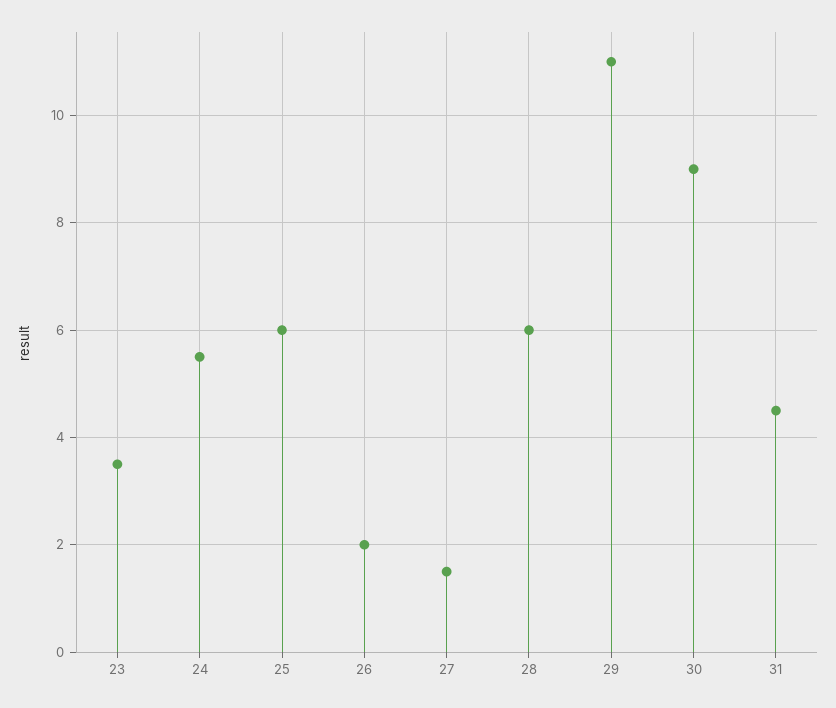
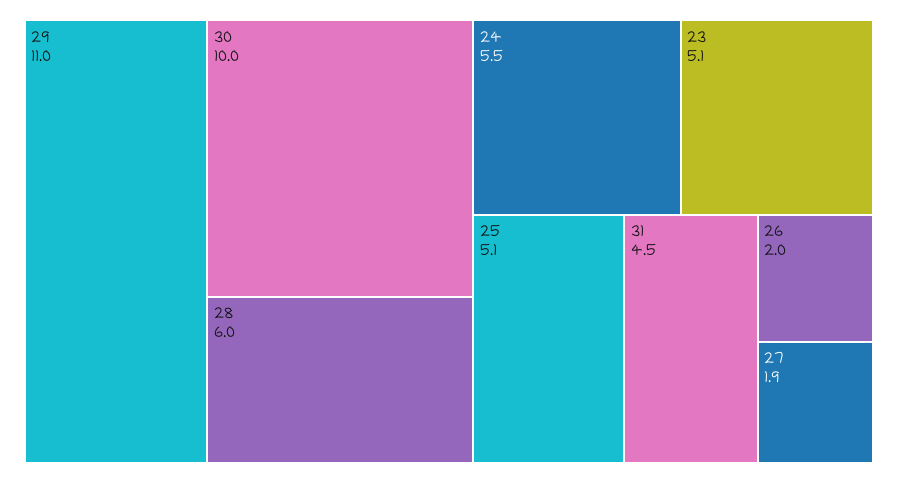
23: 3.5 -> 5.1
25: 6 -> 5.1
27: 1.5 -> 1.9
30: 9 -> 10

